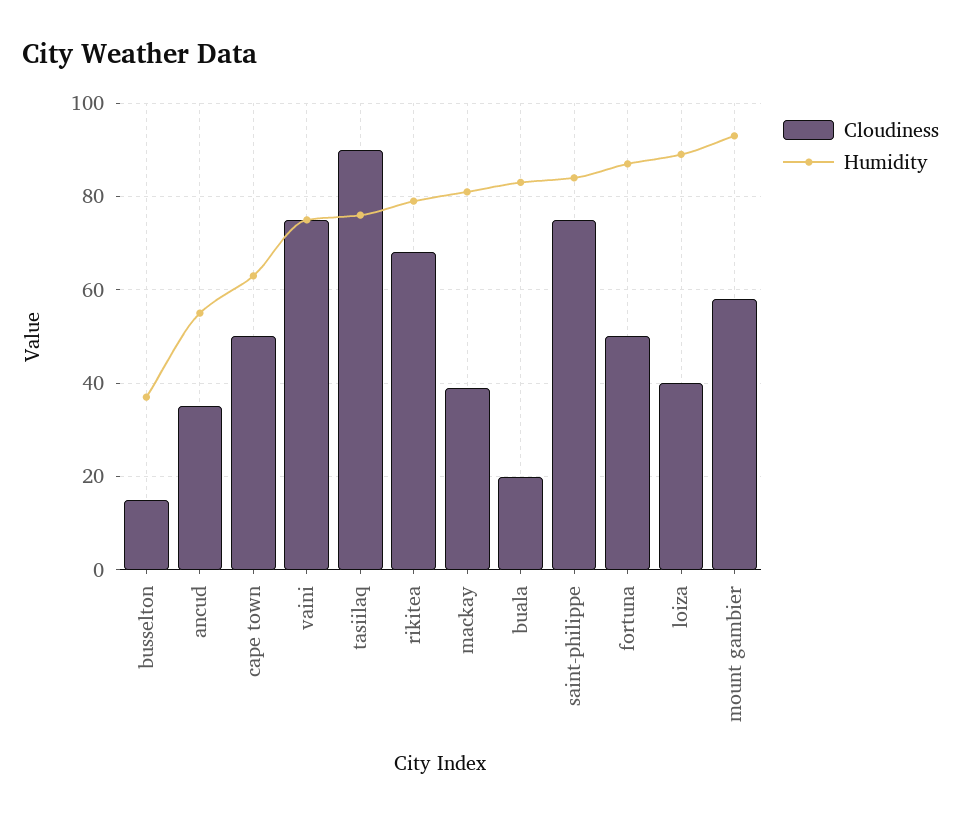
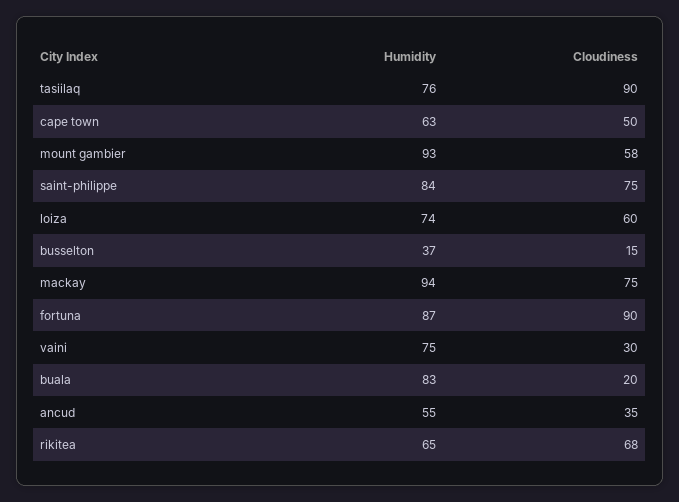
Cloudiness, vaini: 75 -> 30
Humidity, rikitea: 80 -> 65
Cloudiness, mackay: 40 -> 75
Humidity, mackay: 80 -> 94
Cloudiness, fortuna: 50 -> 90
Cloudiness, loiza: 40 -> 60
Humidity, loiza: 90 -> 74

